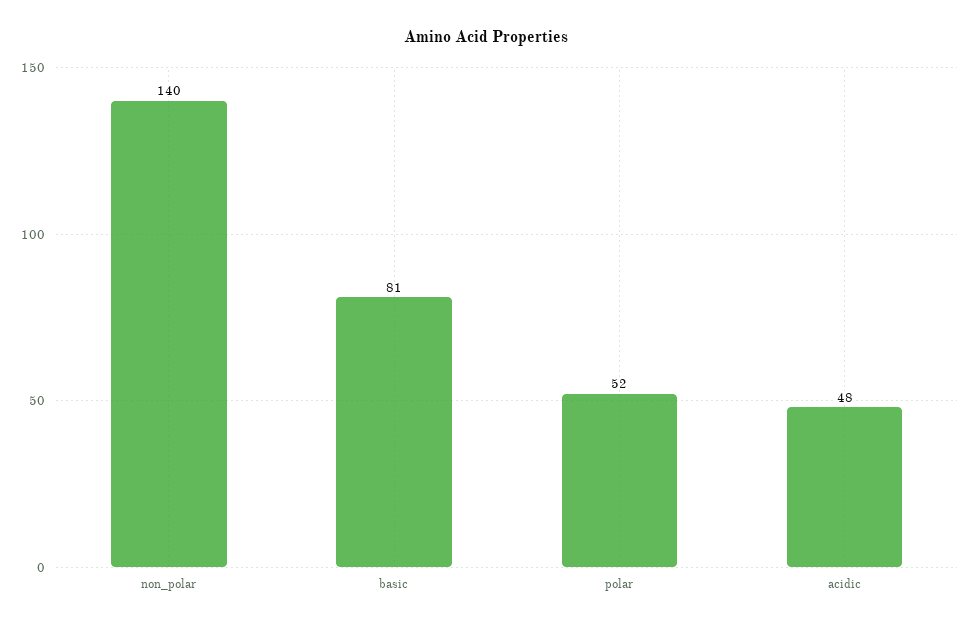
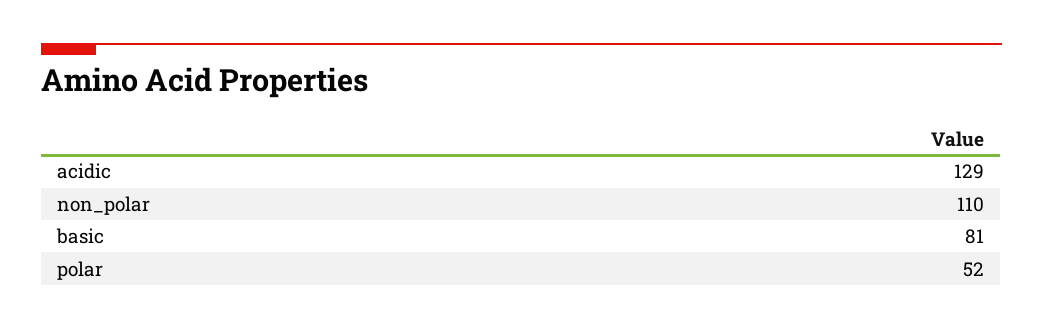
non_polar: 140 -> 110
acidic: 48 -> 129

